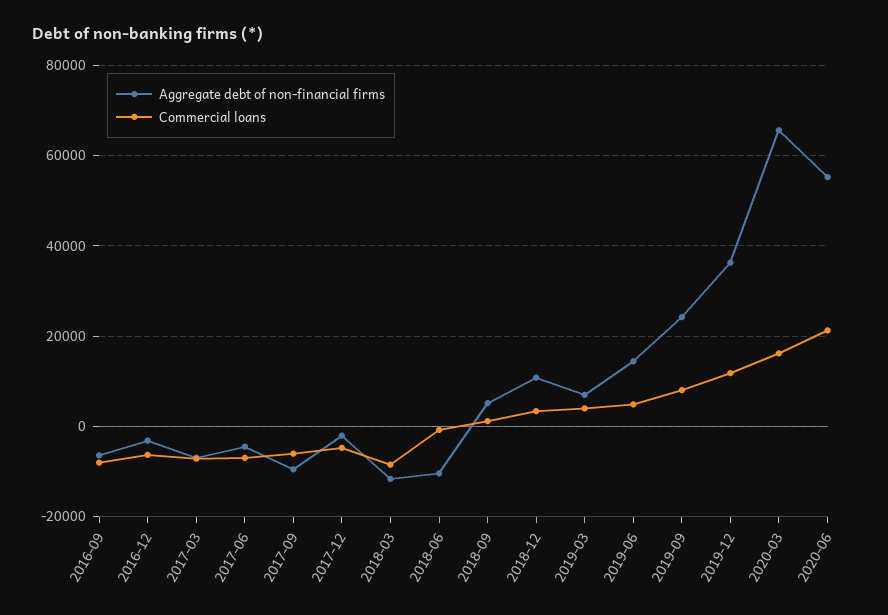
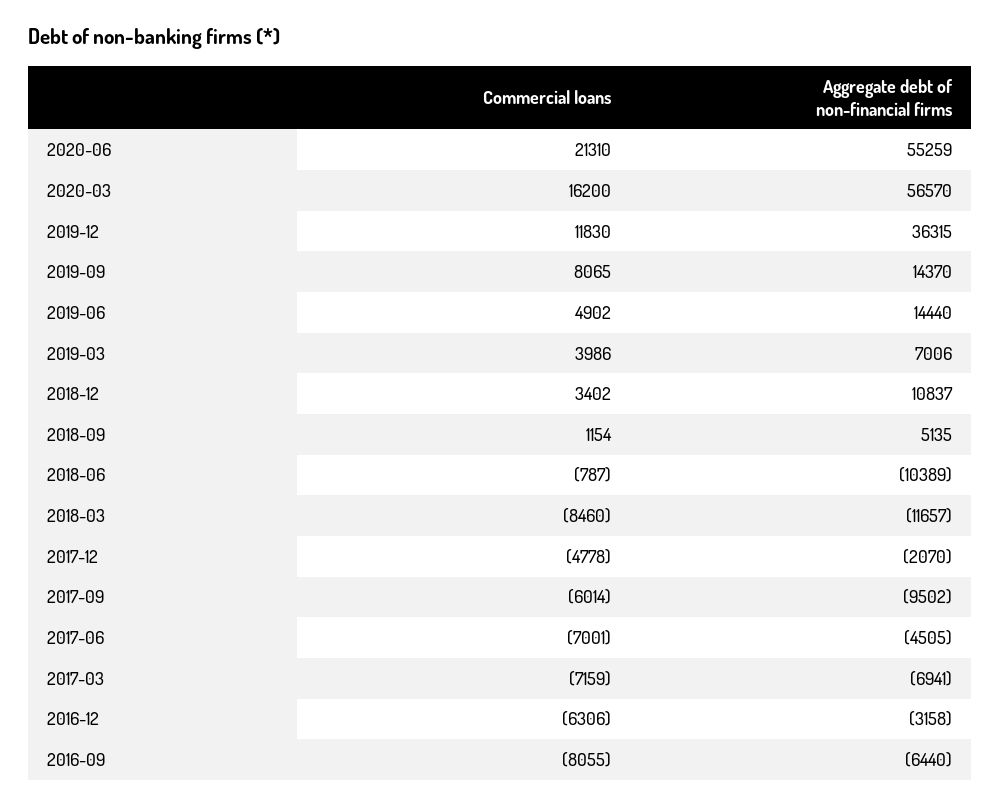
Aggregate debt of non-financial firms, 2019-09: 24000 -> 14370
Aggregate debt of non-financial firms, 2020-03: 66000 -> 56570

